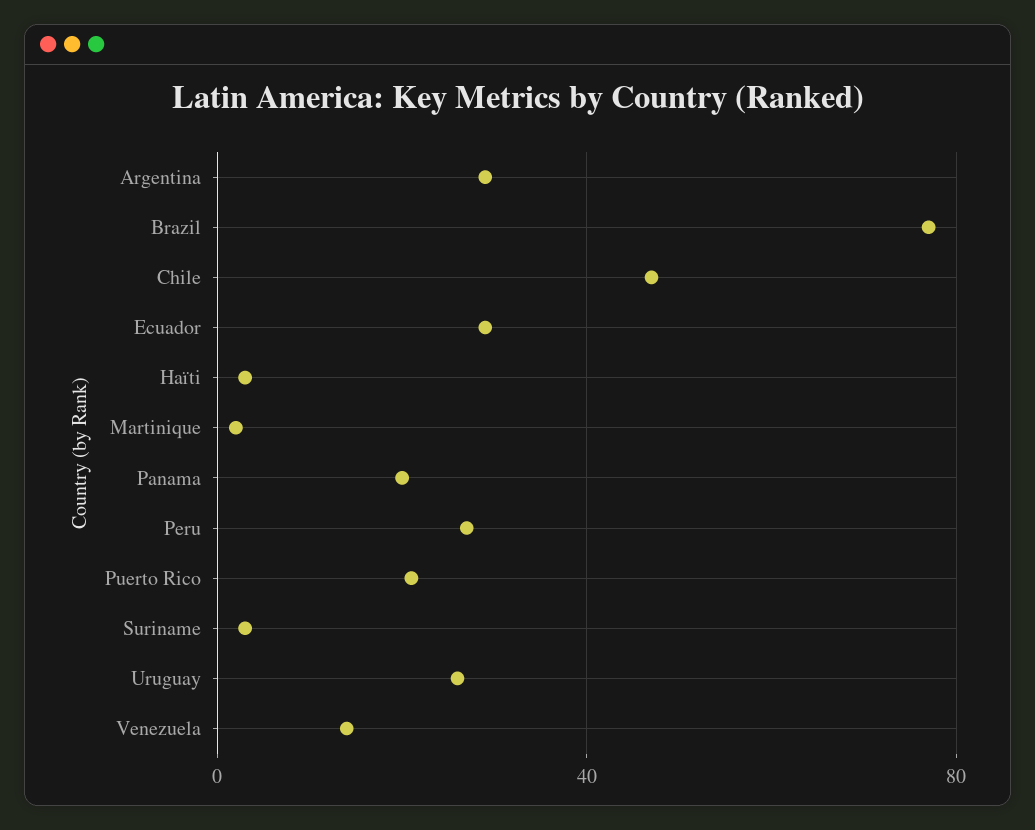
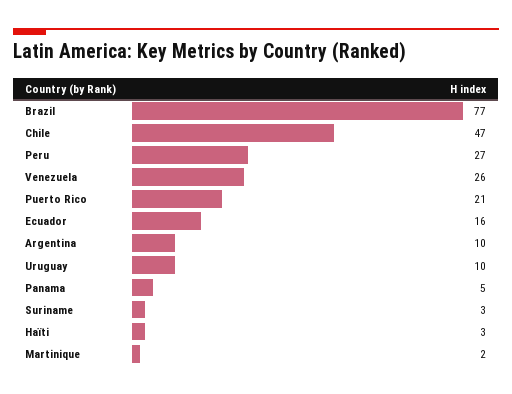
Argentina: 30 -> 10
Ecuador: 30 -> 16
Panama: 20 -> 5
Uruguay: 25 -> 10
Venezuela: 15 -> 26

